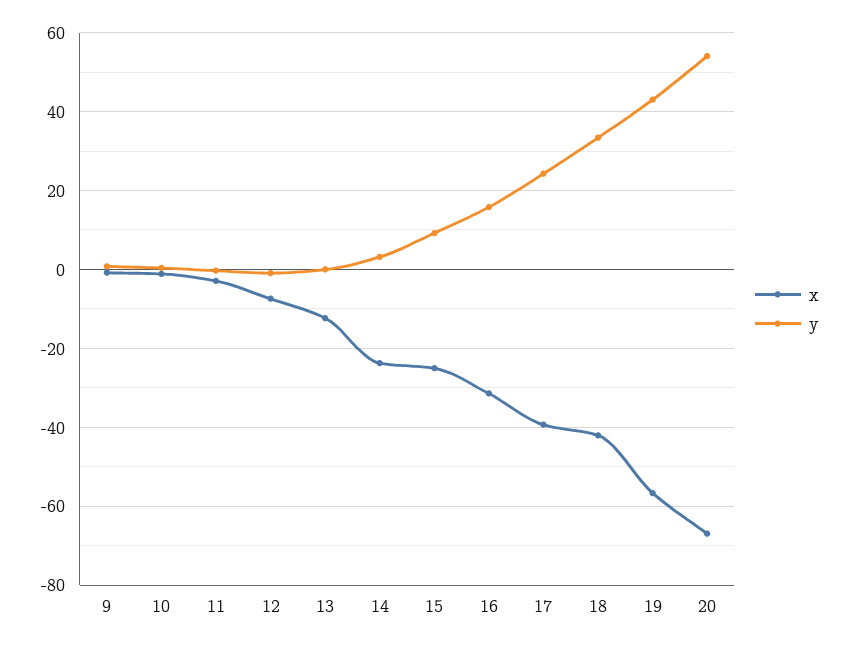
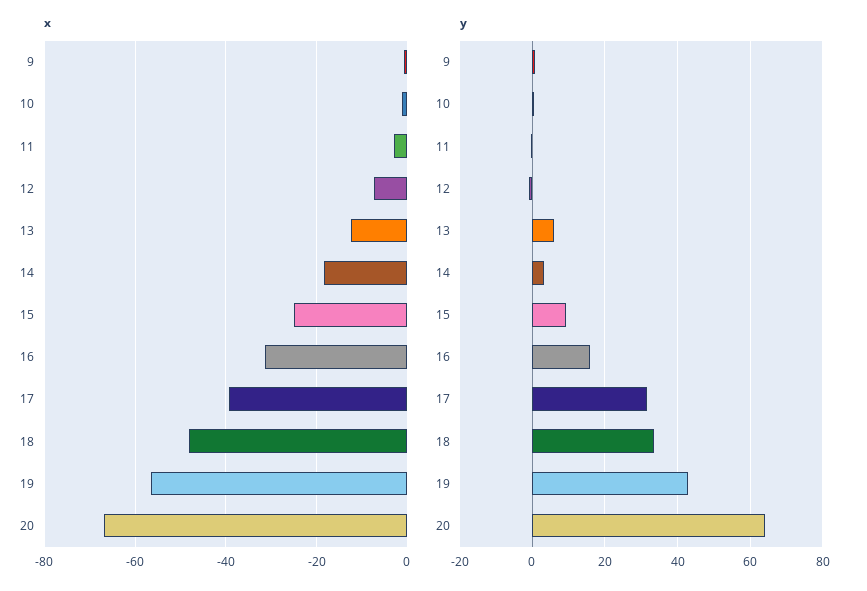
y, 13: 0 -> 6
x, 14: -24 -> -18
y, 17: 24 -> 32
x, 18: -42 -> -48
y, 20: 54 -> 64

